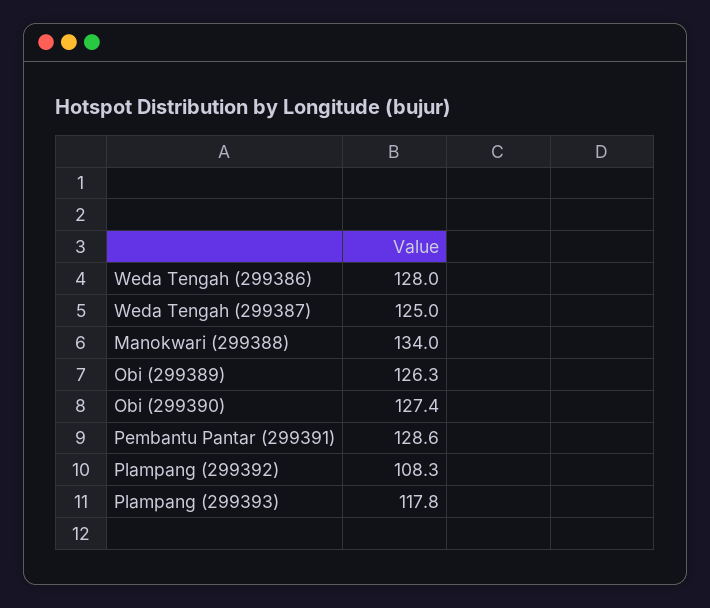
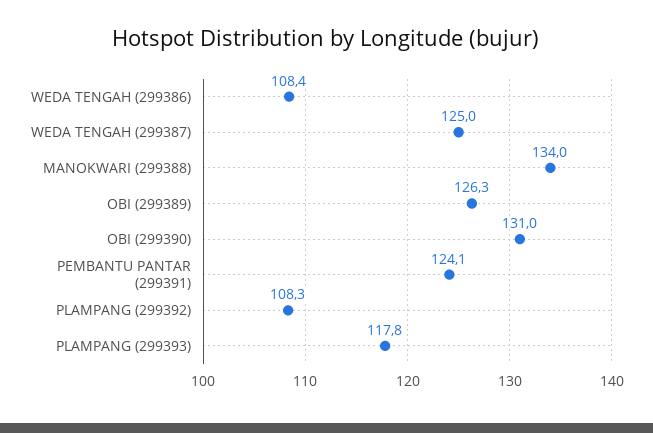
Weda Tengah (299386): 128 -> 108.4
Obi (299390): 127.4 -> 131
Pembantu Pantar (299391): 128.6 -> 124.1

